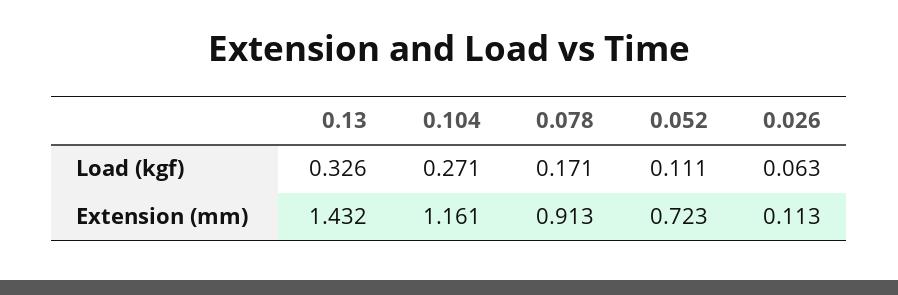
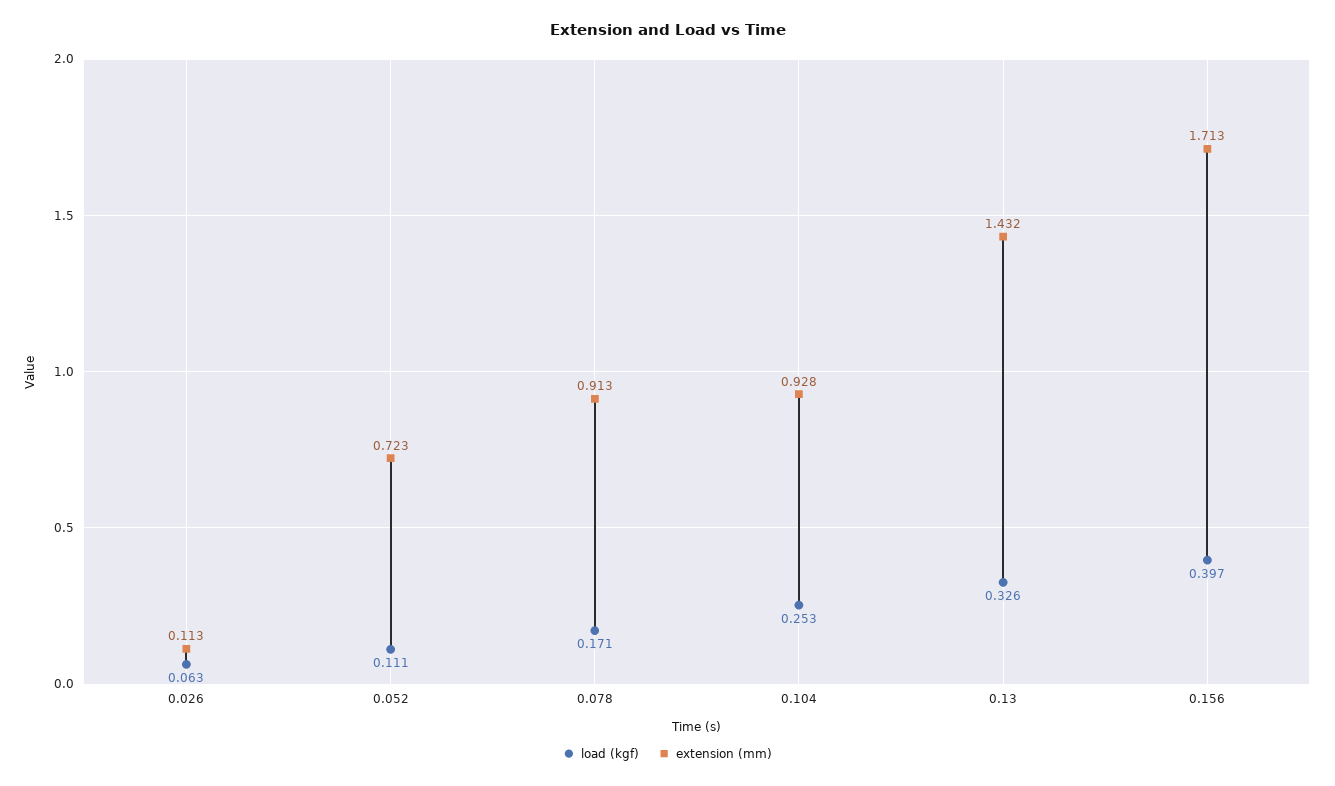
Load (kgf), 0.104: 0.271 -> 0.253
Extension (mm), 0.104: 1.161 -> 0.928
Load (kgf), 0.156: none -> 0.397
Extension (mm), 0.156: none -> 1.713

